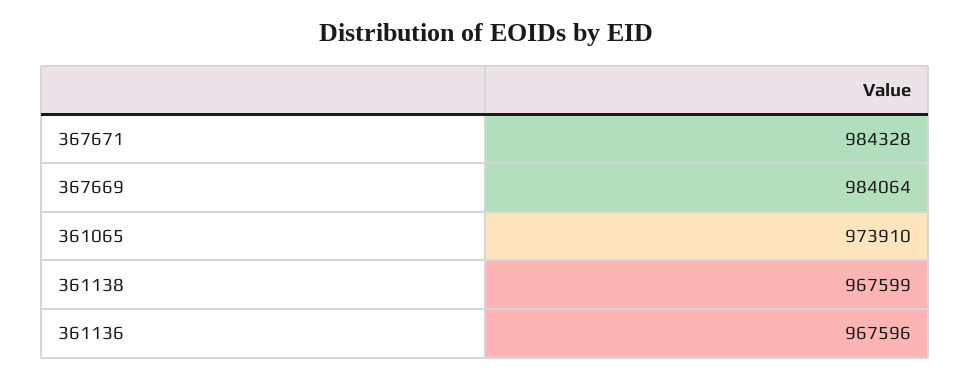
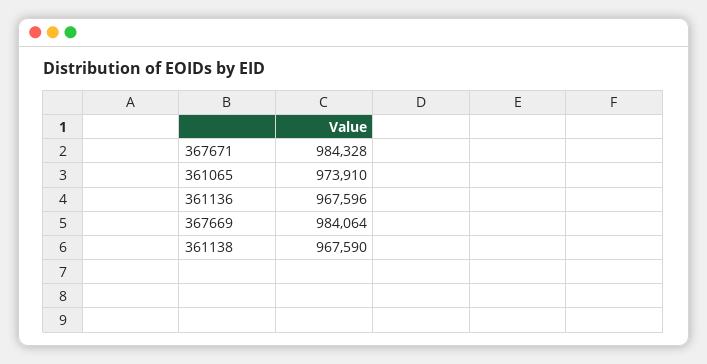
361138: 967599 -> 967590

